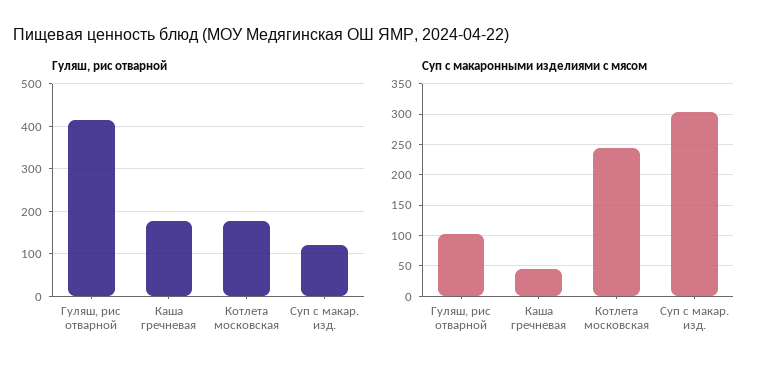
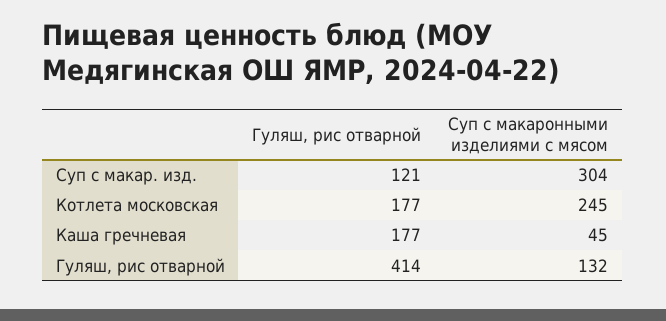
Суп с макаронными изделиями с мясом, Гуляш, рис отварной: 100 -> 132

